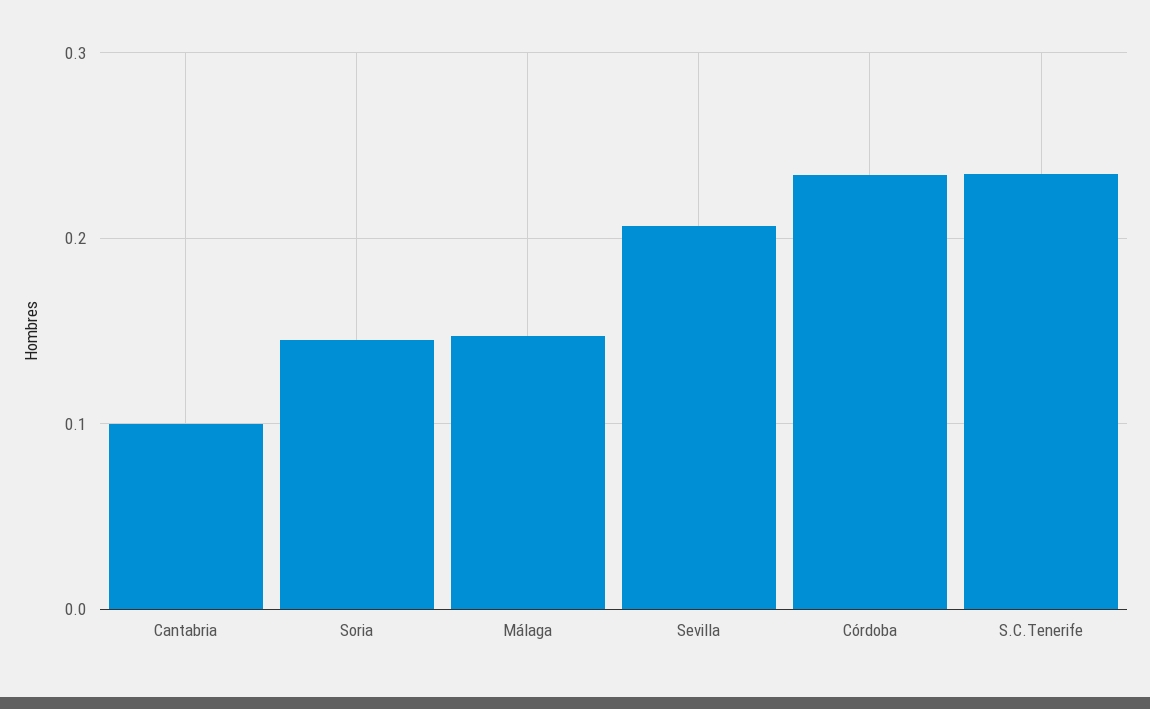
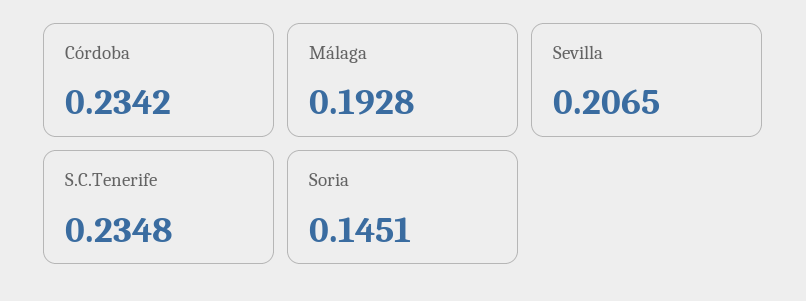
Cantabria: 0.1 -> none
Málaga: 0.15 -> 0.1928

